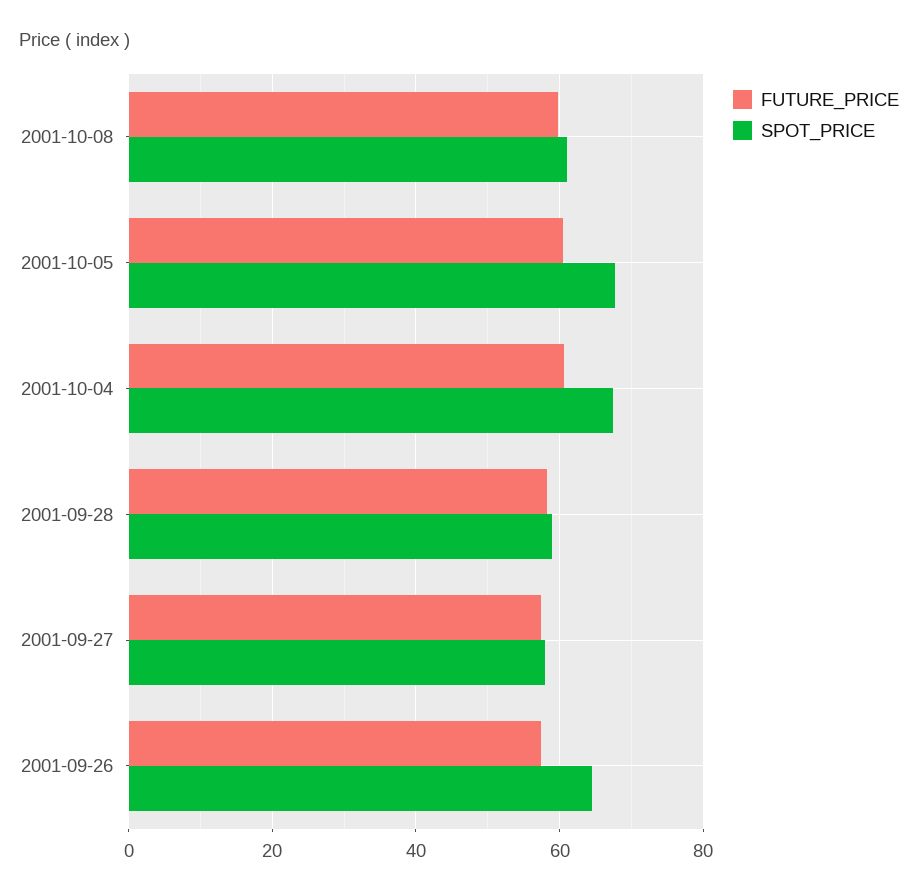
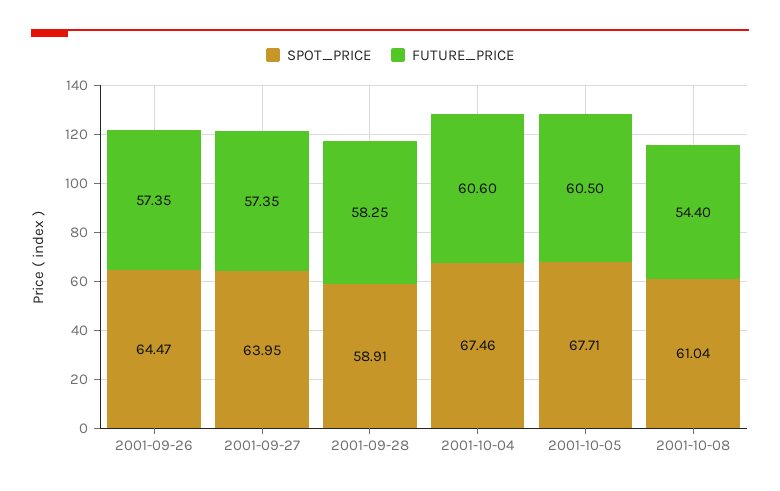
FUTURE_PRICE, 2001-10-08: 60 -> 54.4
SPOT_PRICE, 2001-09-27: 58 -> 63.95

